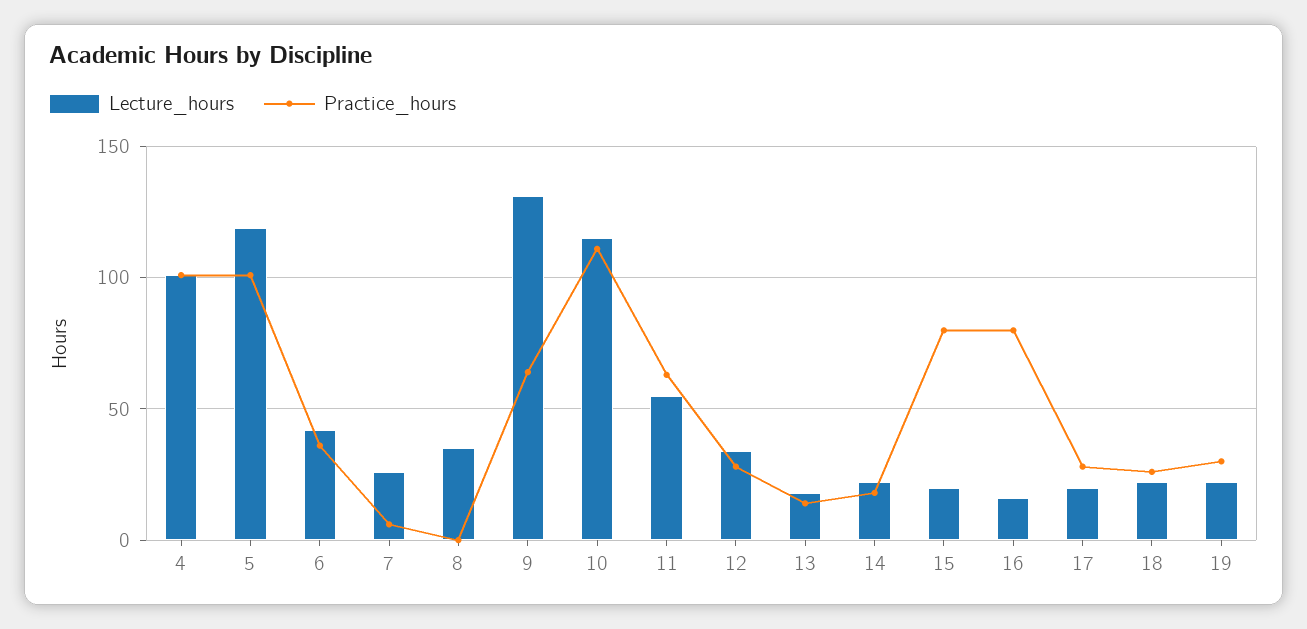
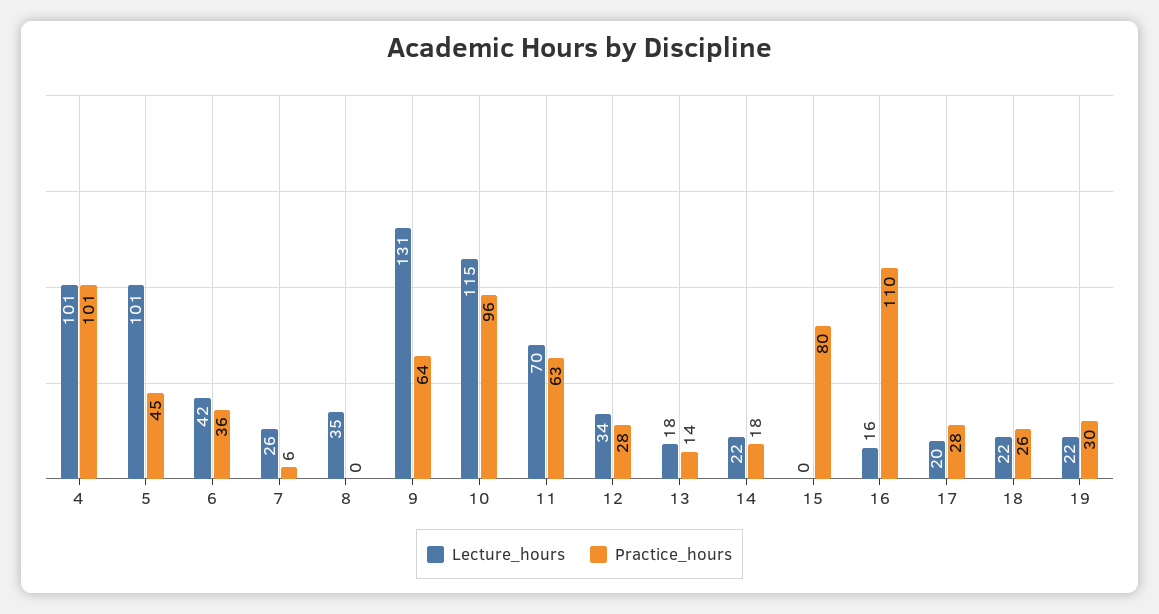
Lecture_hours, 5: 120 -> 101
Practice_hours, 5: 100 -> 45
Practice_hours, 10: 110 -> 96
Lecture_hours, 11: 55 -> 70
Lecture_hours, 15: 20 -> 0
Practice_hours, 16: 80 -> 110

